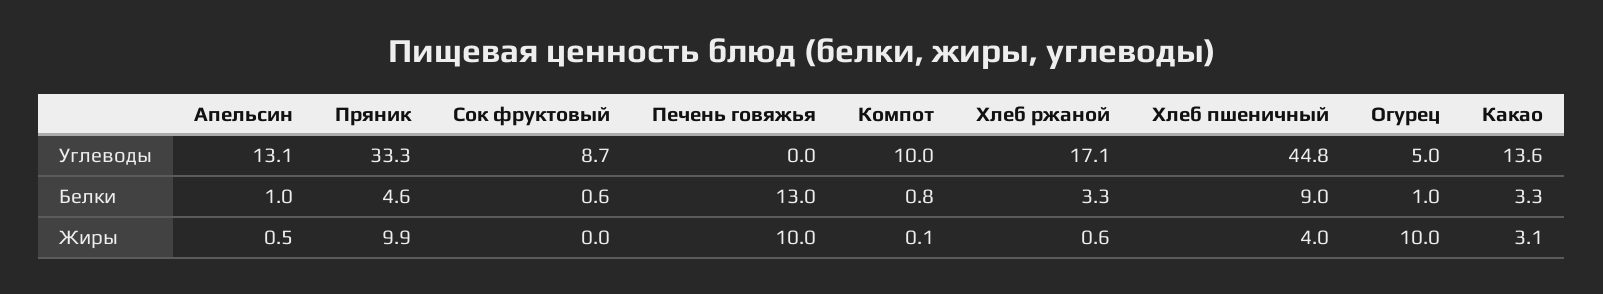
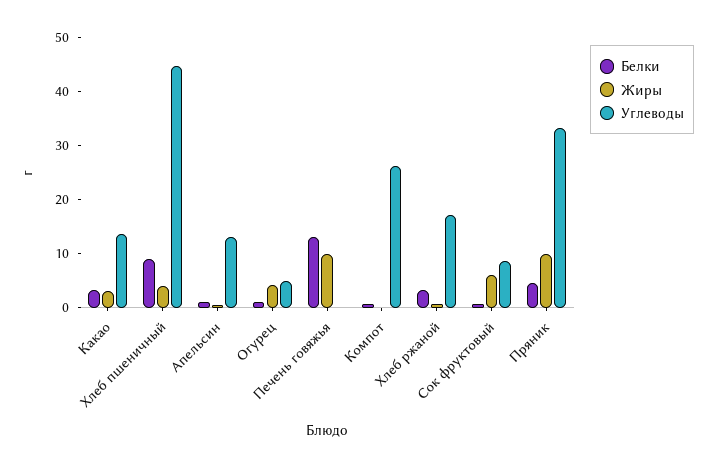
Углеводы, Компот: 10 -> 26
Жиры, Сок фруктовый: 0 -> 6
Жиры, Огурец: 10 -> 4

